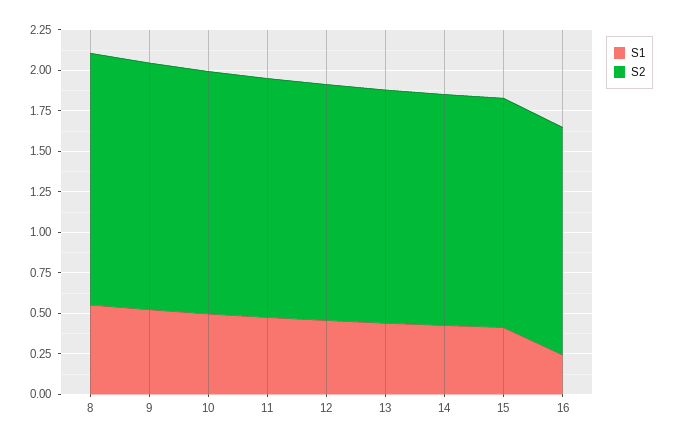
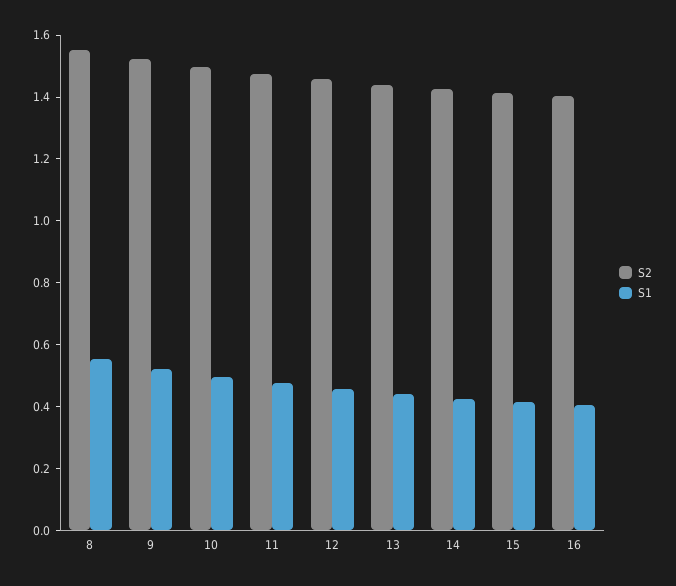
S1, 16: 0.25 -> 0.4

